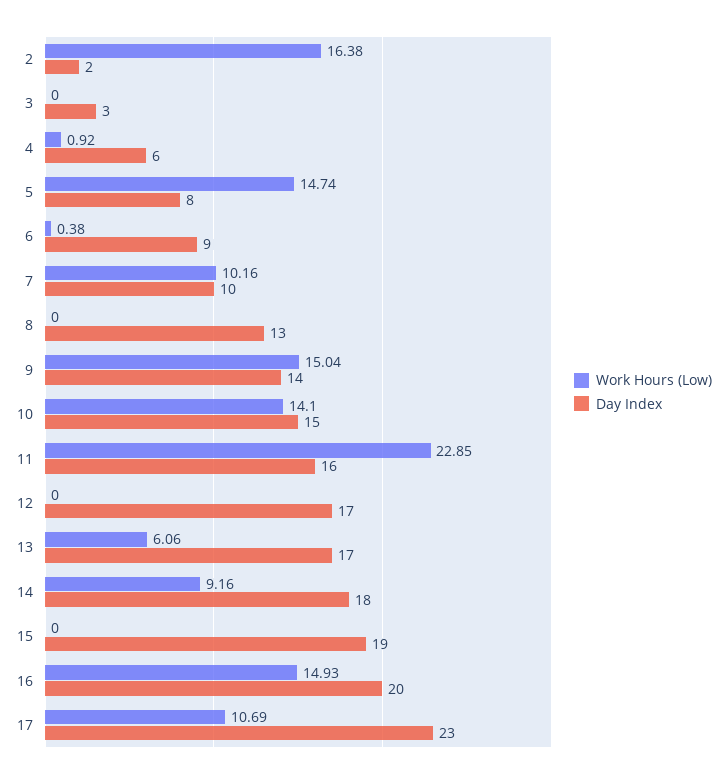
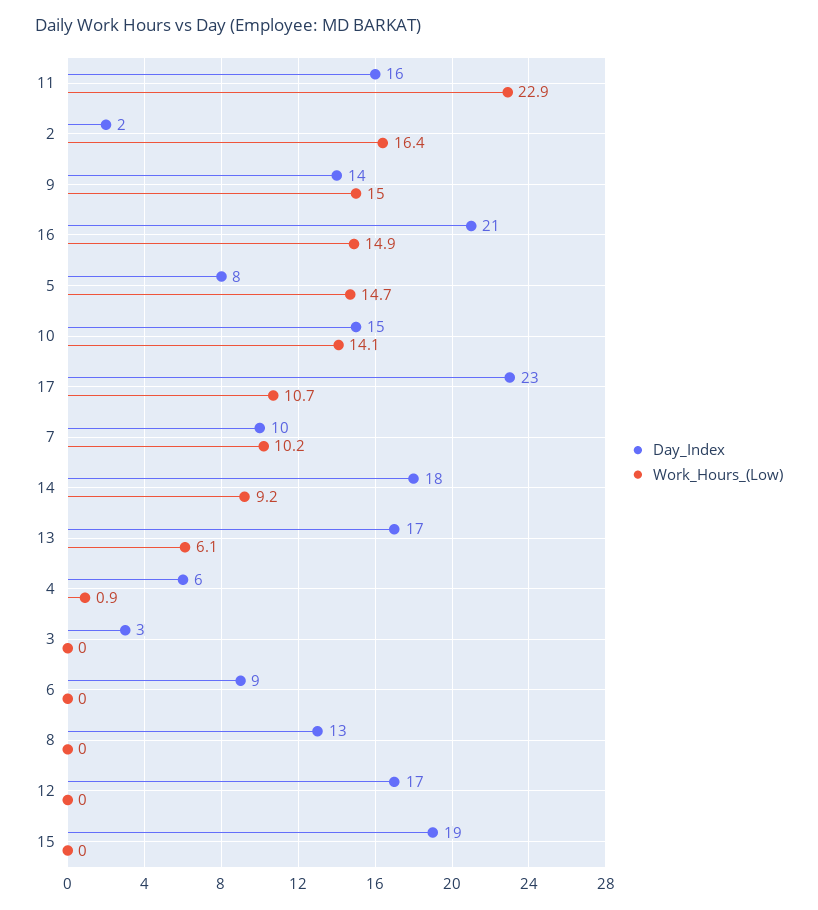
Work Hours (Low), 6: 0.38 -> 0
Day Index, 16: 20 -> 21

